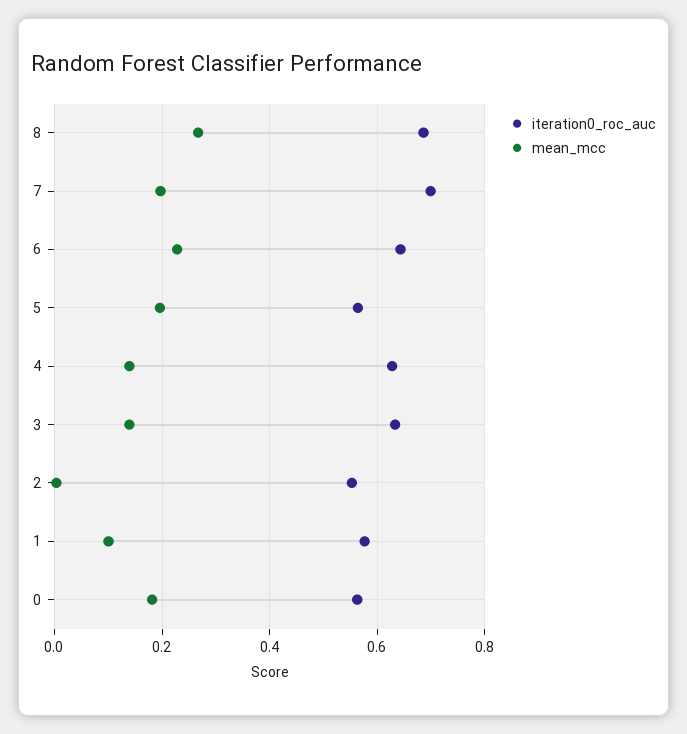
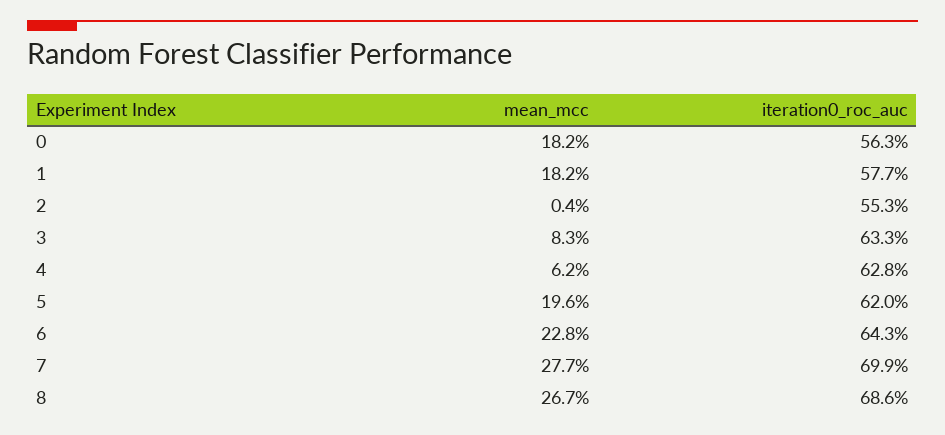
mean_mcc, 7: 0.2 -> 0.277
iteration0_roc_auc, 5: 0.56 -> 0.62
mean_mcc, 4: 0.14 -> 0.062
mean_mcc, 3: 0.14 -> 0.083
mean_mcc, 1: 0.1 -> 0.182

